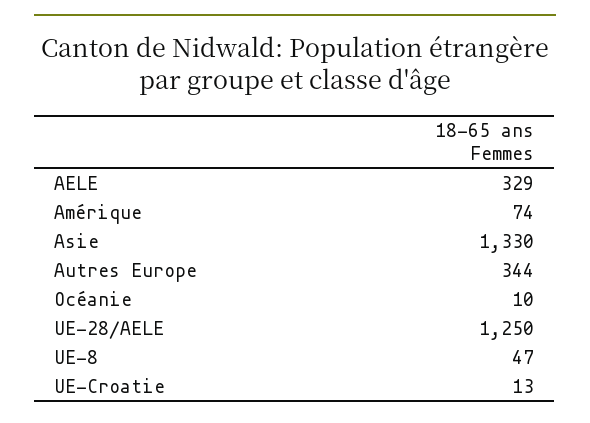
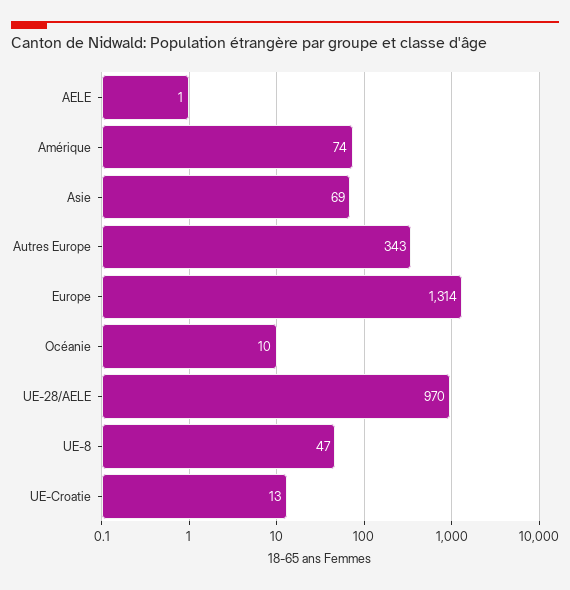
AELE: 329 -> 1
Asie: 1330 -> 69
Autres Europe: 344 -> 343
UE-28/AELE: 1250 -> 970
Europe: none -> 1314

